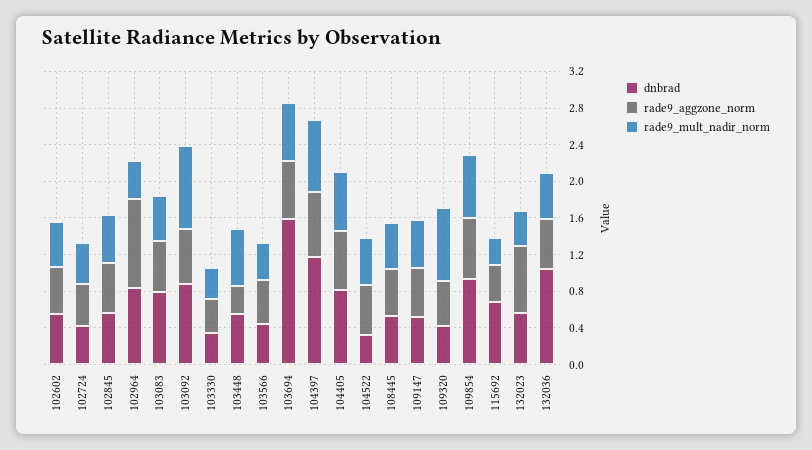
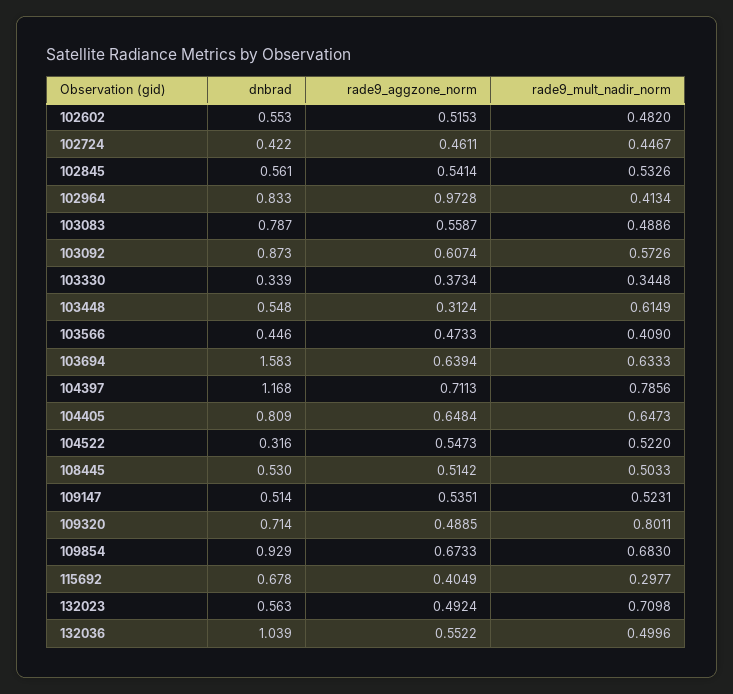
rade9_mult_nadir_norm, 103092: 0.9 -> 0.5726
dnbrad, 109320: 0.4 -> 0.714
rade9_aggzone_norm, 132023: 0.7 -> 0.4924
rade9_mult_nadir_norm, 132023: 0.4 -> 0.7098

